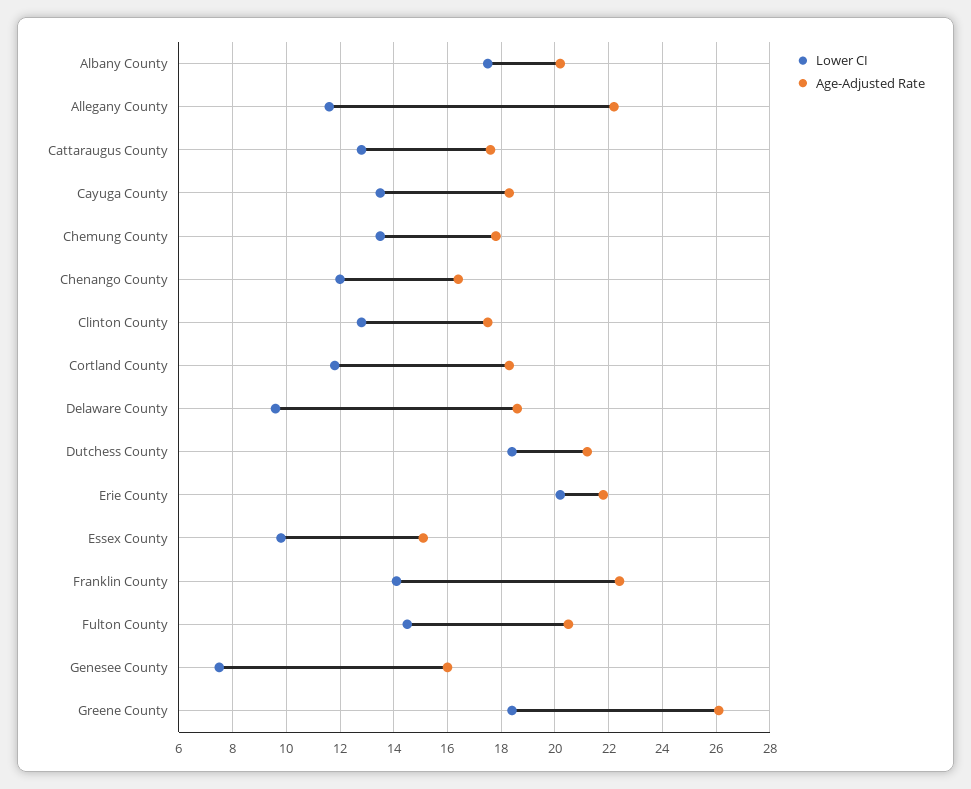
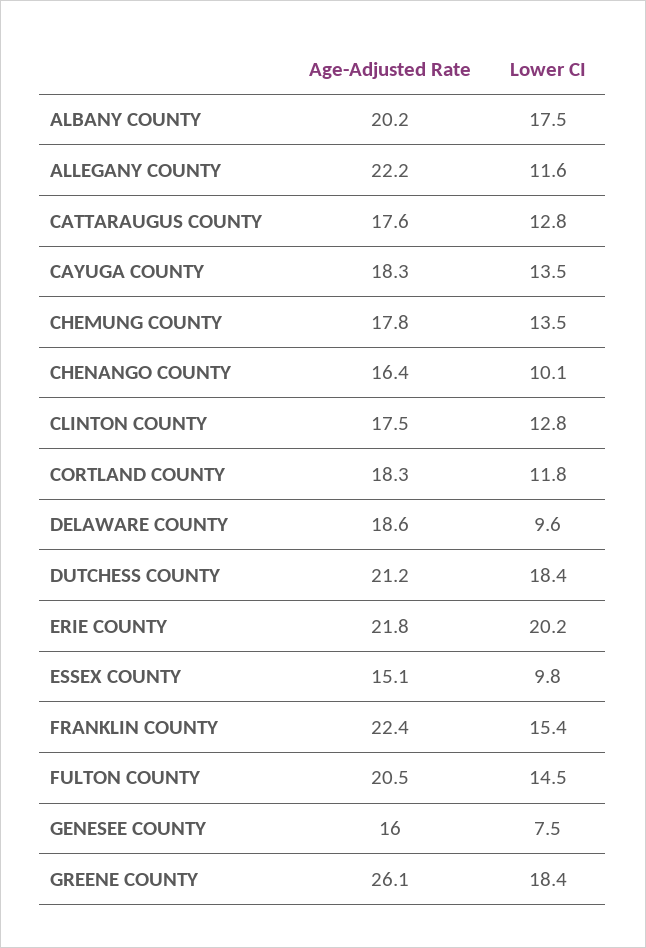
Lower CI, Chenango County: 12 -> 10.1
Lower CI, Franklin County: 14 -> 15.4

